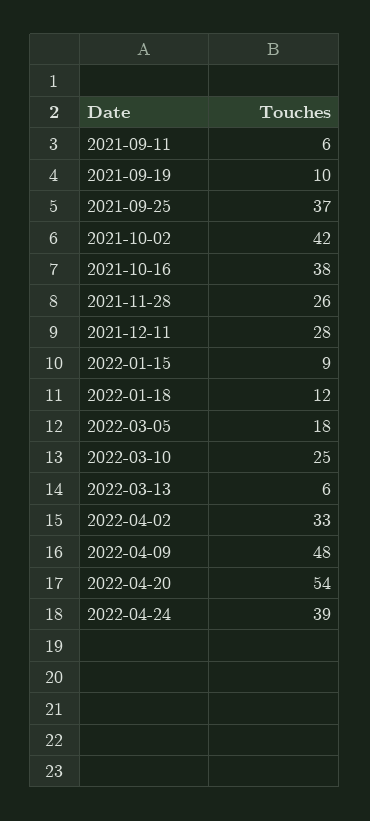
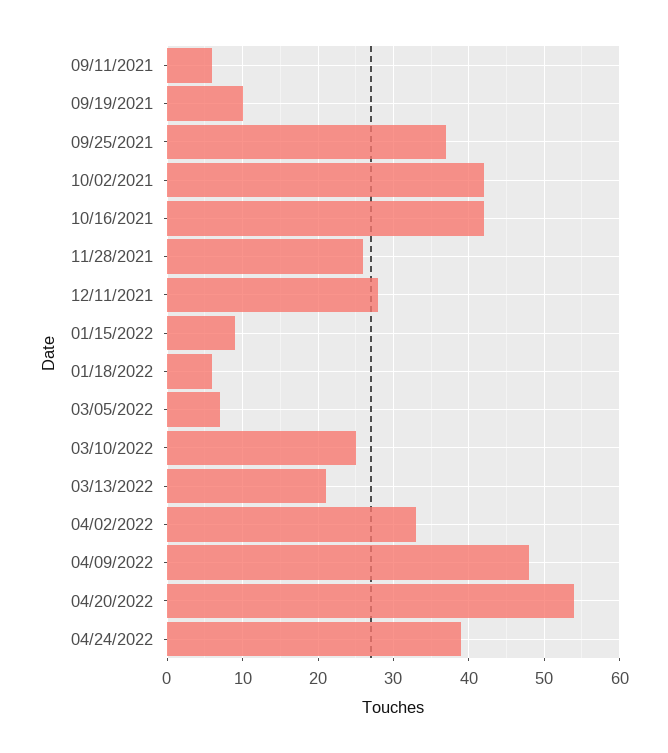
2021-10-16: 38 -> 42
2022-01-18: 12 -> 6
2022-03-05: 18 -> 7
2022-03-13: 6 -> 21

